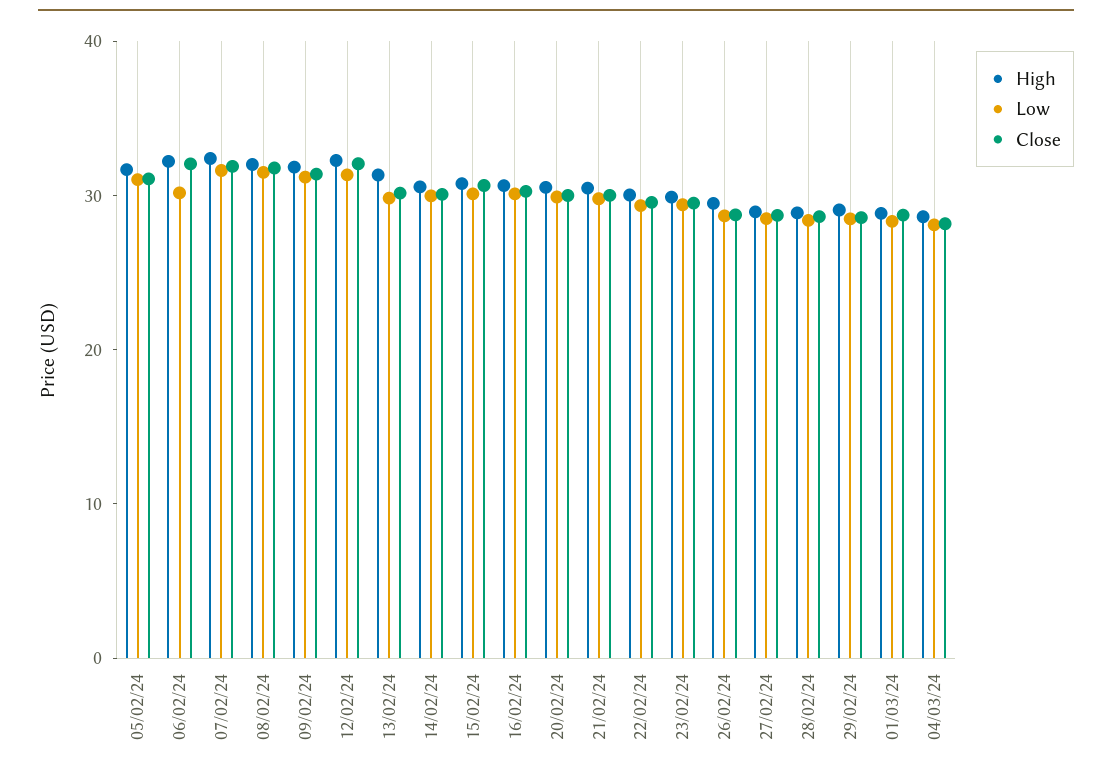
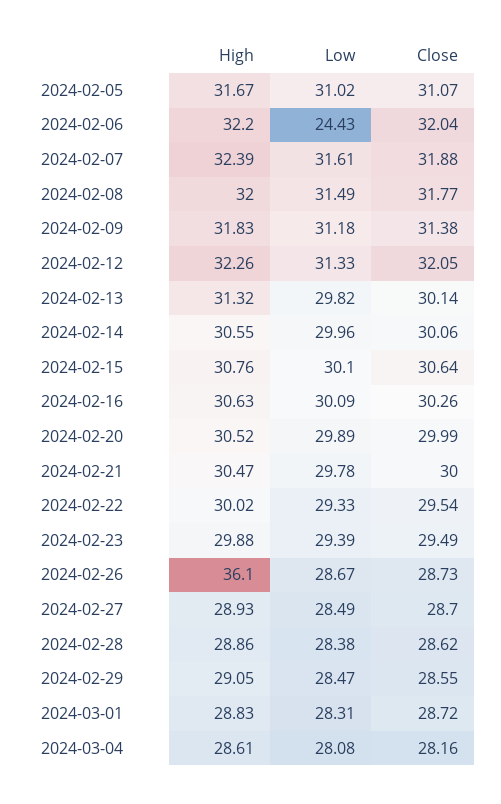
Low, 06/02/24: 30 -> 24.43
High, 26/02/24: 30 -> 36.1

